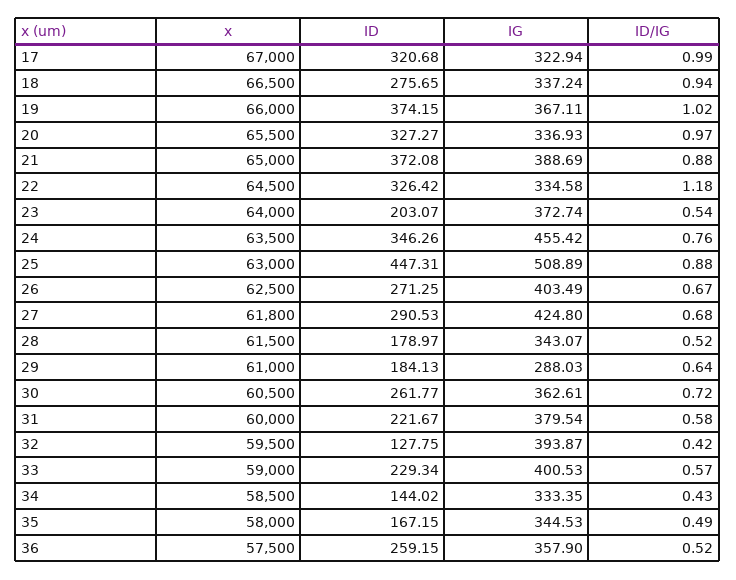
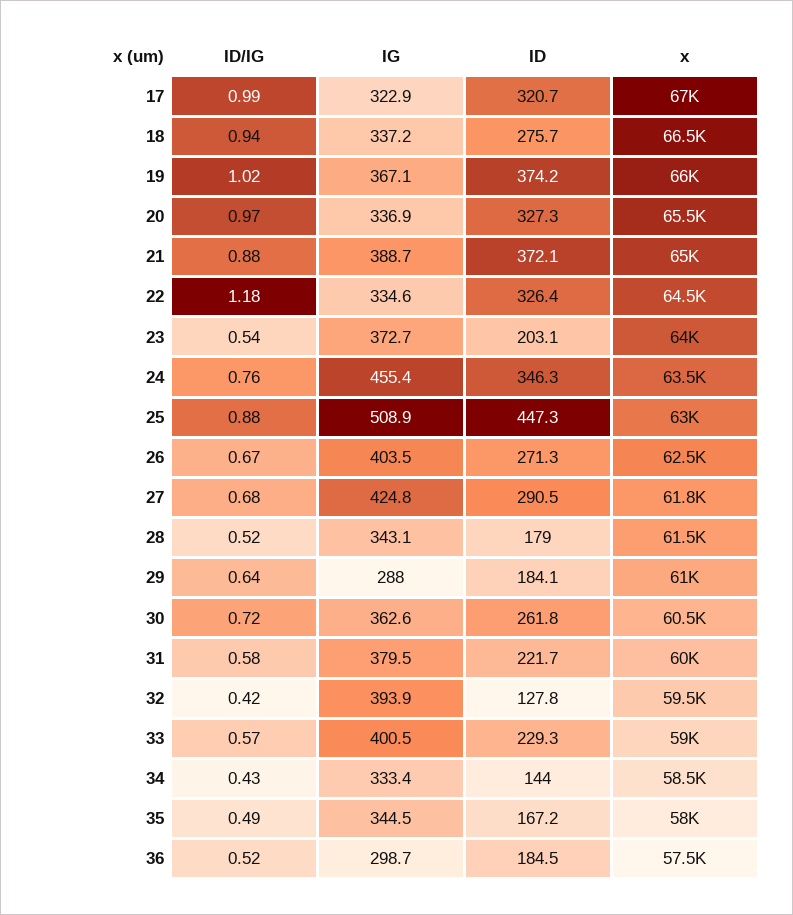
ID, 36: 259.15 -> 184.5
IG, 36: 357.9 -> 298.7

